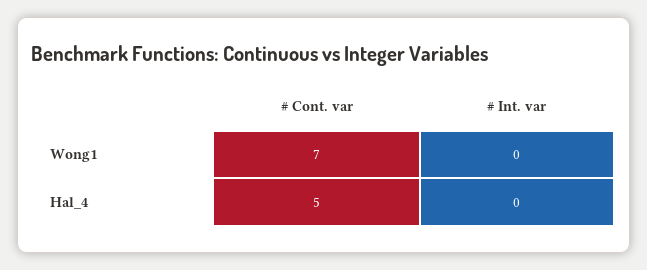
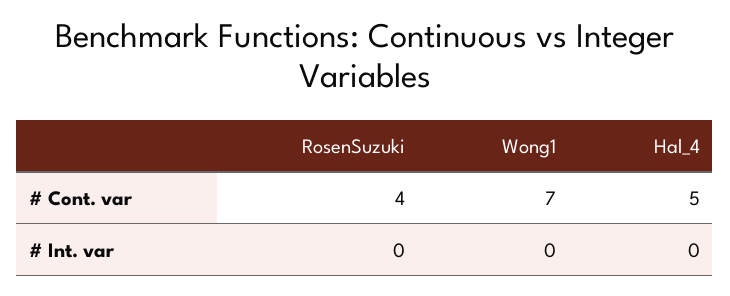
# Cont. var, RosenSuzuki: none -> 4
# Int. var, RosenSuzuki: none -> 0

